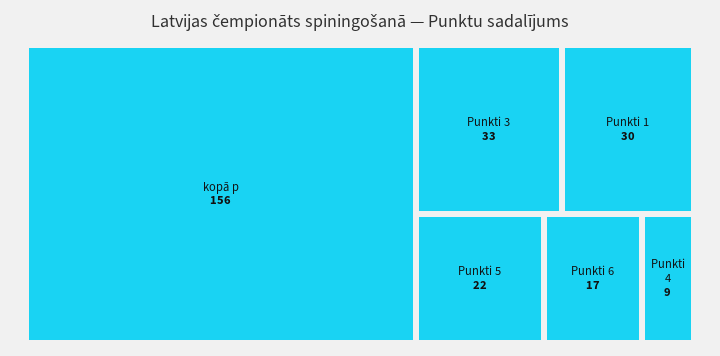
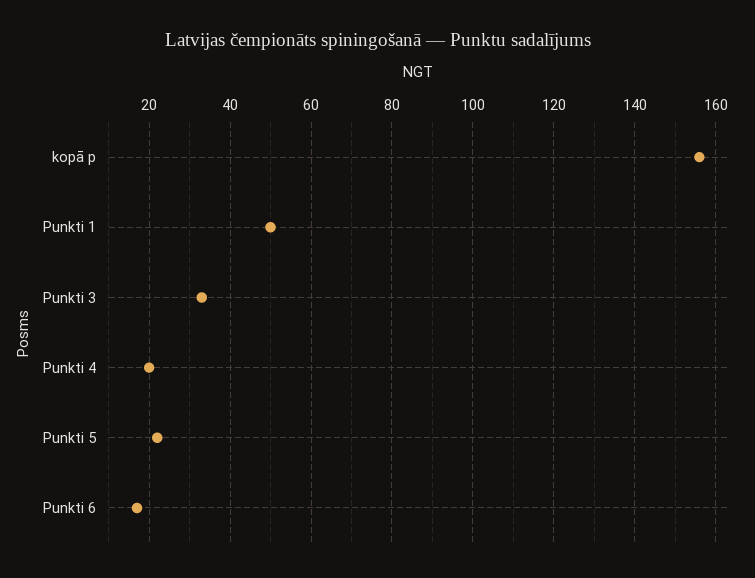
Punkti 1: 30 -> 50
Punkti 4: 9 -> 20

